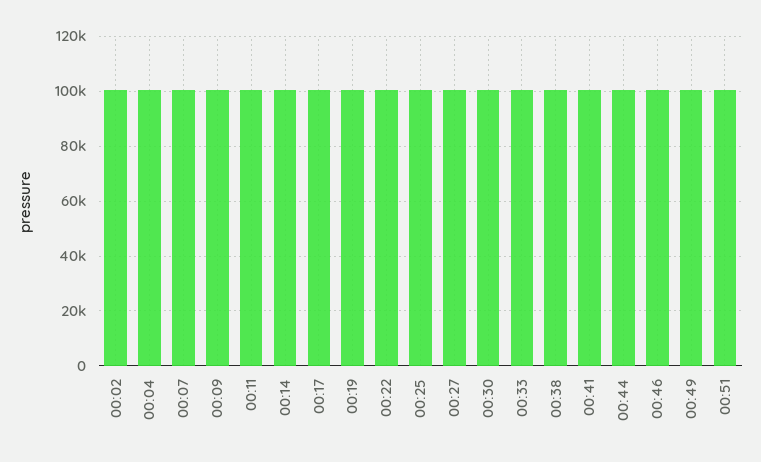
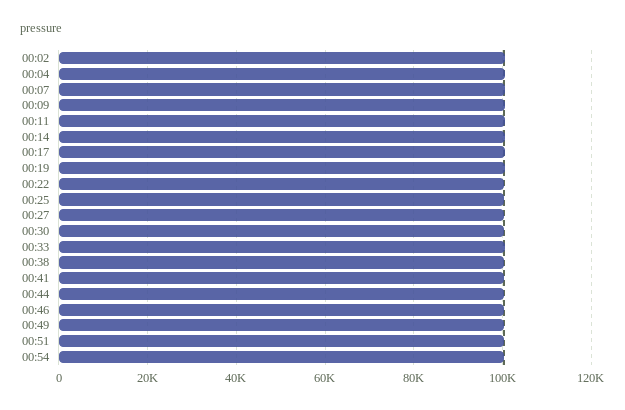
00:54: none -> 100000

